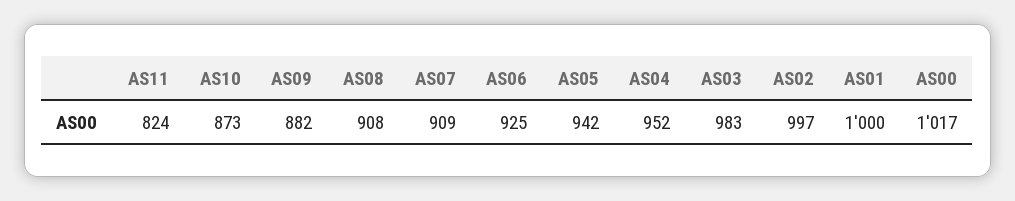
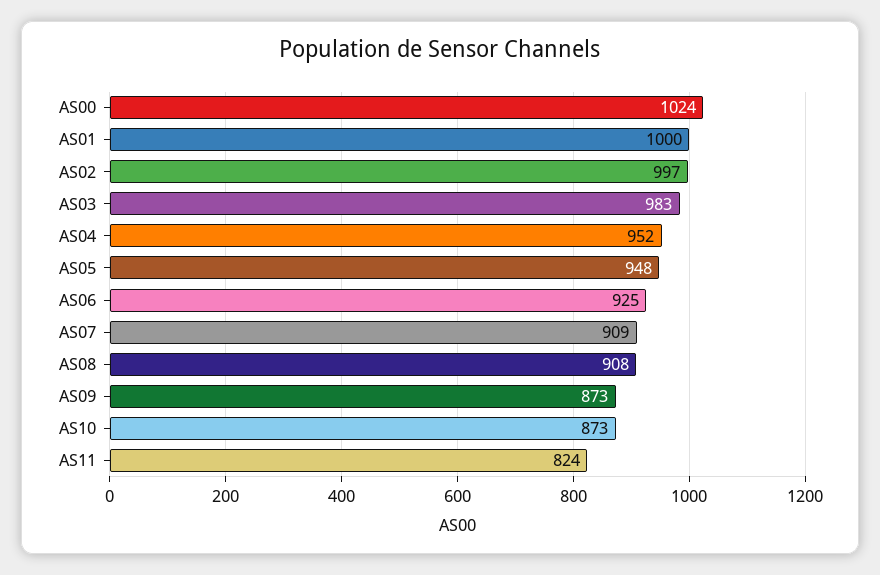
AS09: 882 -> 873
AS05: 942 -> 948
AS00: 1017 -> 1024

